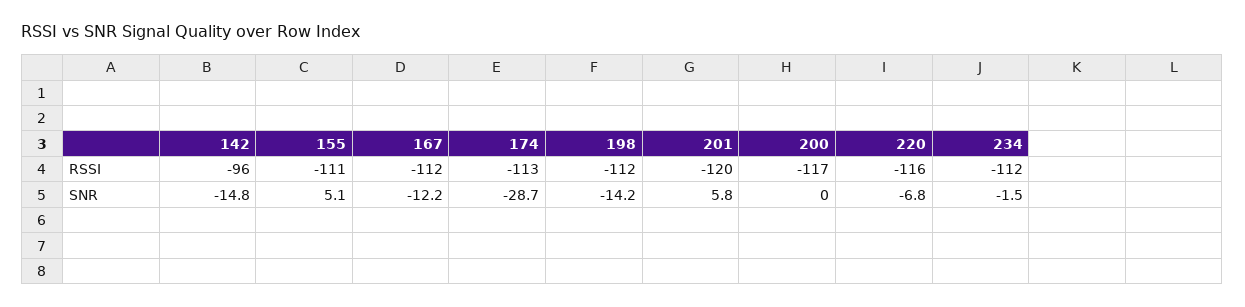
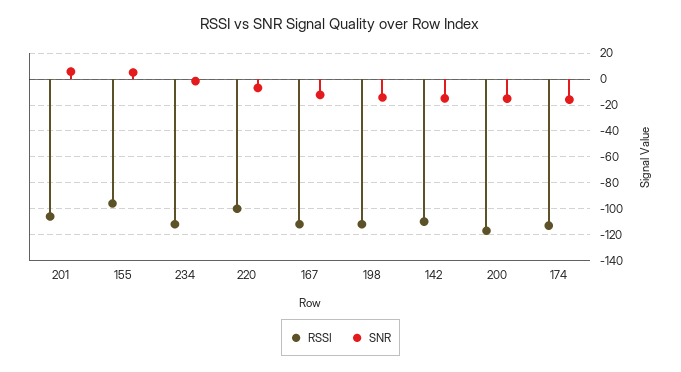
RSSI, 142: -96 -> -110
RSSI, 155: -111 -> -95
RSSI, 201: -120 -> -105
RSSI, 220: -116 -> -100
SNR, 174: -28.7 -> -15
SNR, 200: 0 -> -15

